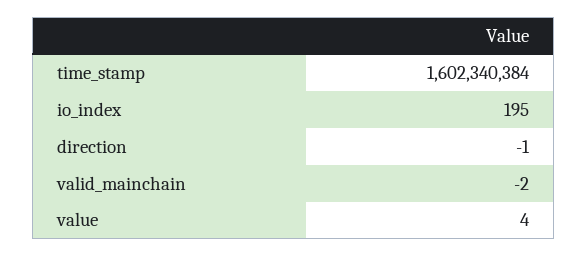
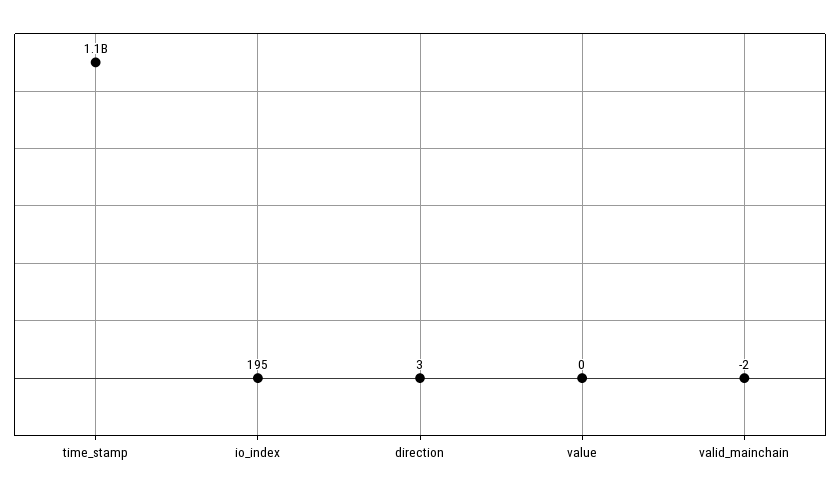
time_stamp: 1602340384 -> 1100000000
direction: -1 -> 3
value: 4 -> 0

